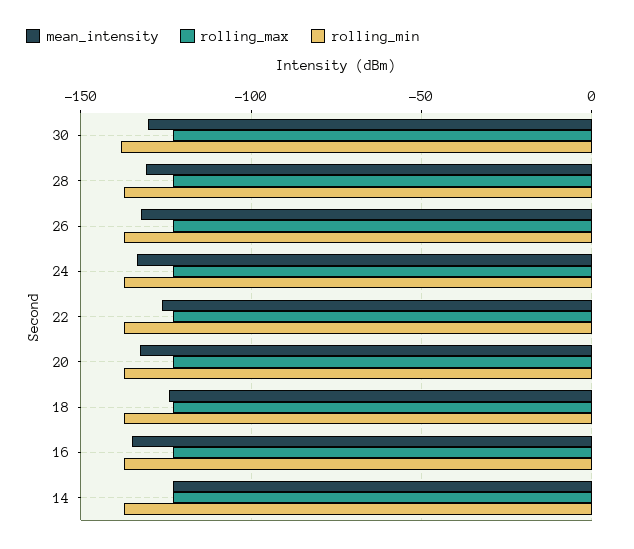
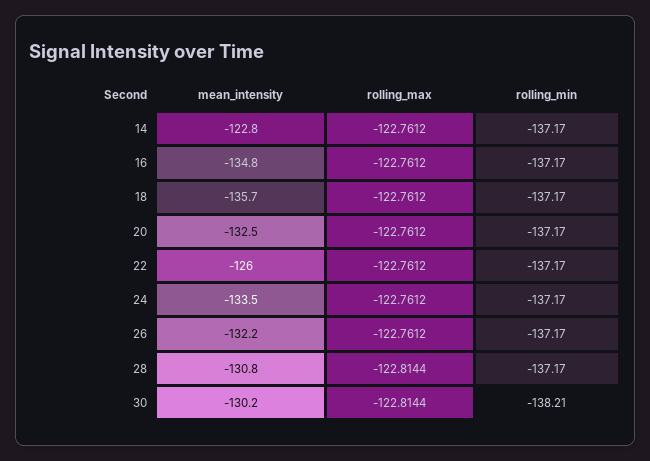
mean_intensity, 18: -125 -> -135.7

